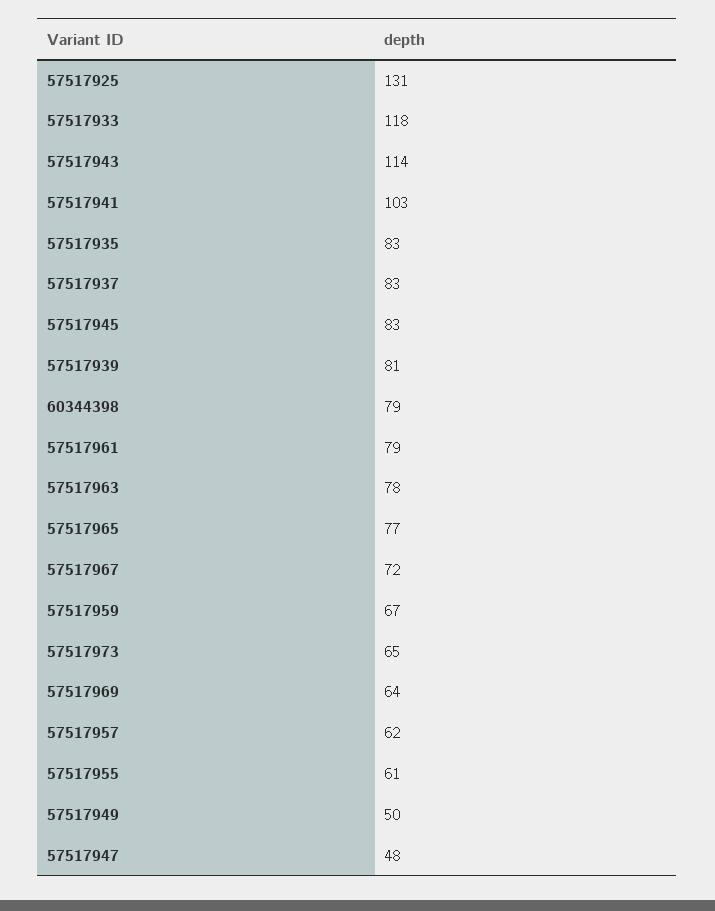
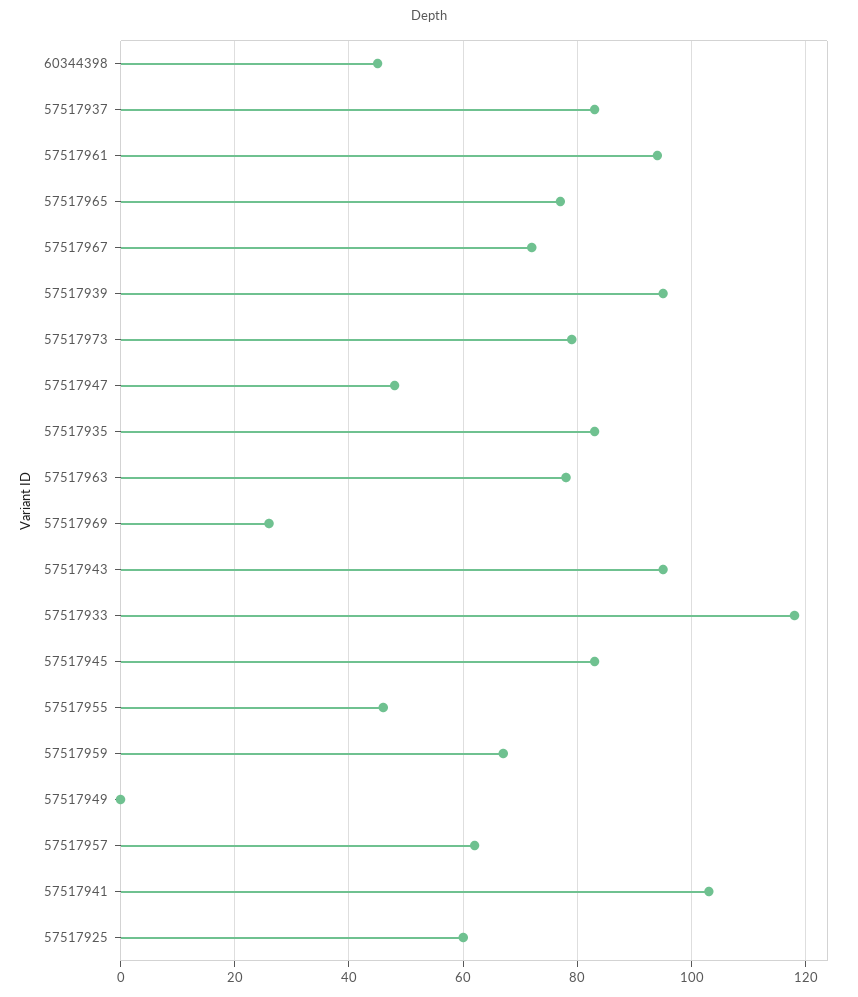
57517925: 131 -> 60
57517943: 114 -> 95
57517939: 81 -> 95
60344398: 79 -> 45
57517961: 79 -> 95
57517973: 65 -> 80
57517969: 64 -> 25
57517955: 61 -> 45
57517949: 50 -> 0

